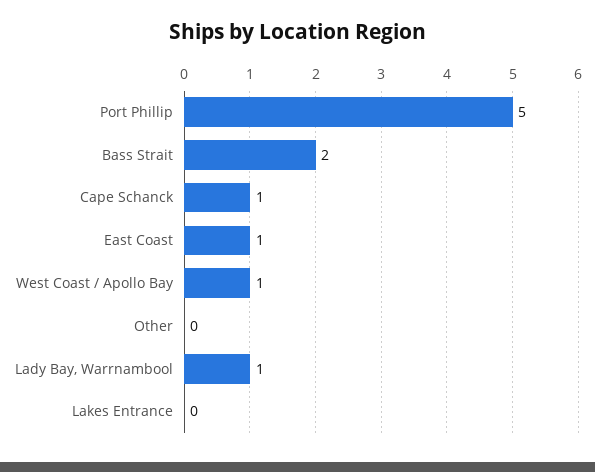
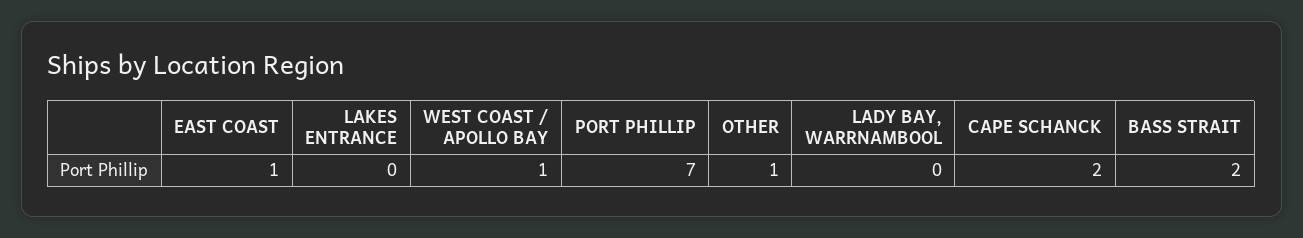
Port Phillip: 5 -> 7
Cape Schanck: 1 -> 2
Other: 0 -> 1
Lady Bay, Warrnambool: 1 -> 0

